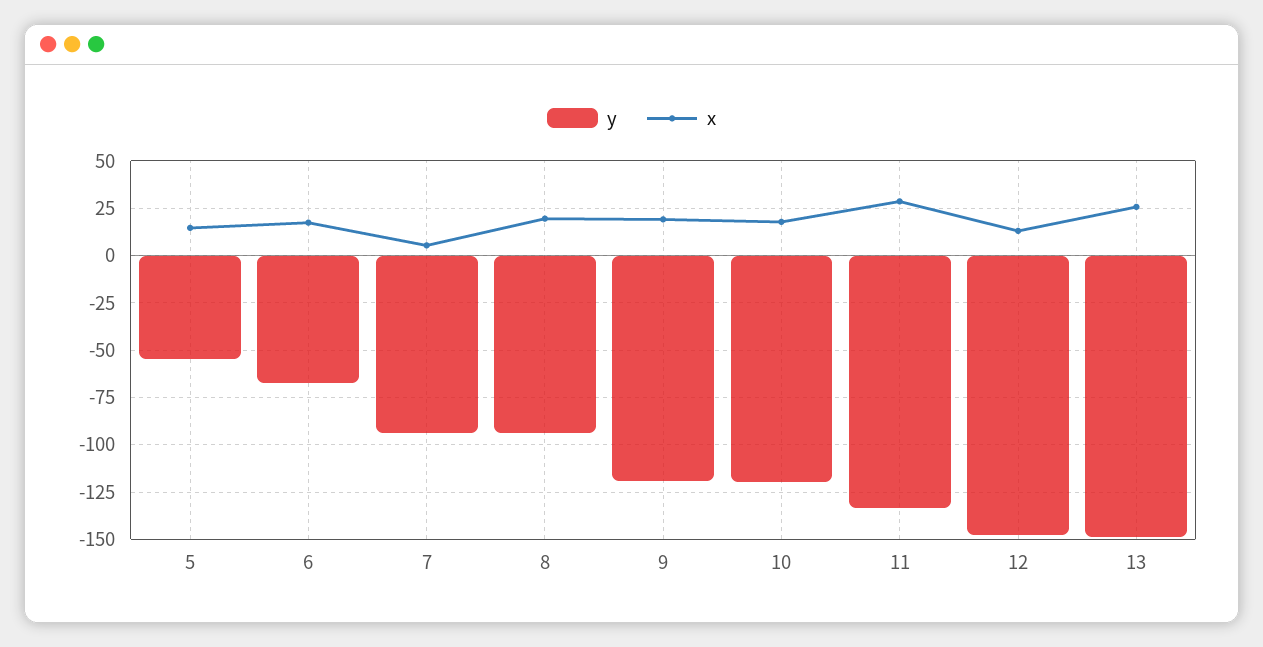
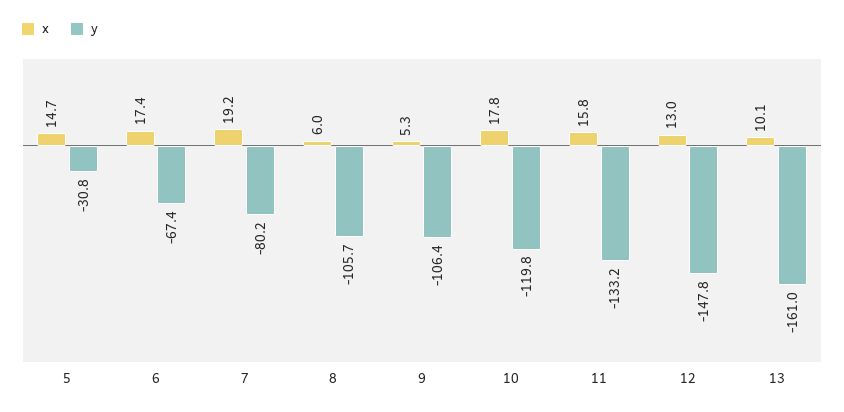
y, 5: -55 -> -30.8
y, 7: -95 -> -80.2
x, 7: 5 -> 19.2
y, 8: -95 -> -105.7
x, 8: 20 -> 6
y, 9: -120 -> -106.4
x, 9: 20 -> 5.3
x, 11: 30 -> 15.8
y, 13: -150 -> -161
x, 13: 25 -> 10.1

